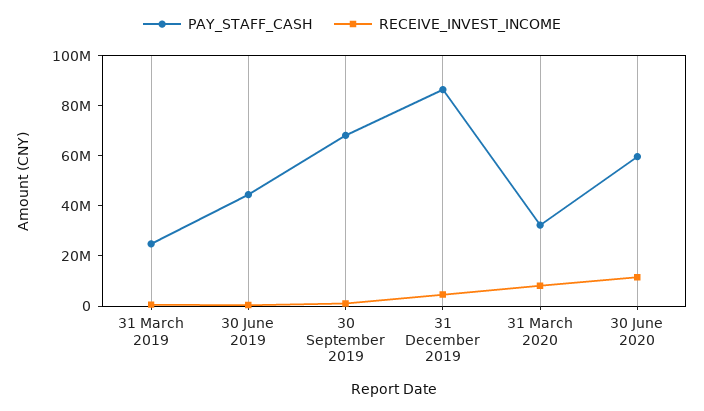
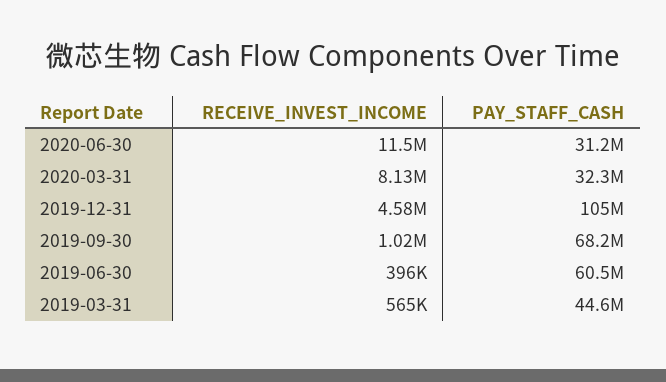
PAY_STAFF_CASH, 31 March 2019: 25000000 -> 44600000
PAY_STAFF_CASH, 30 June 2019: 45000000 -> 60500000
PAY_STAFF_CASH, 31 December 2019: 85000000 -> 105000000
PAY_STAFF_CASH, 30 June 2020: 60000000 -> 31200000

